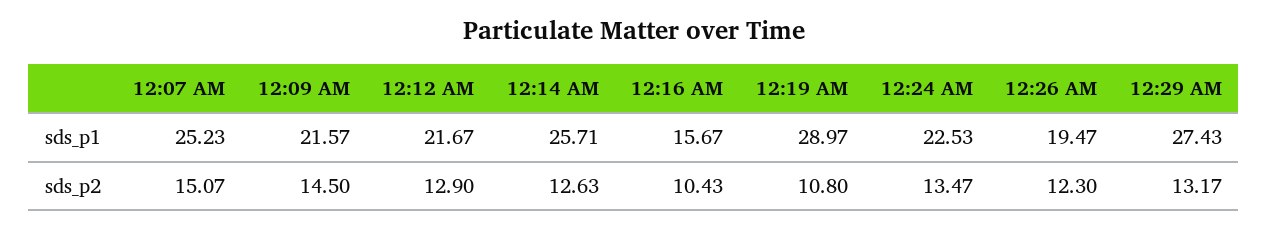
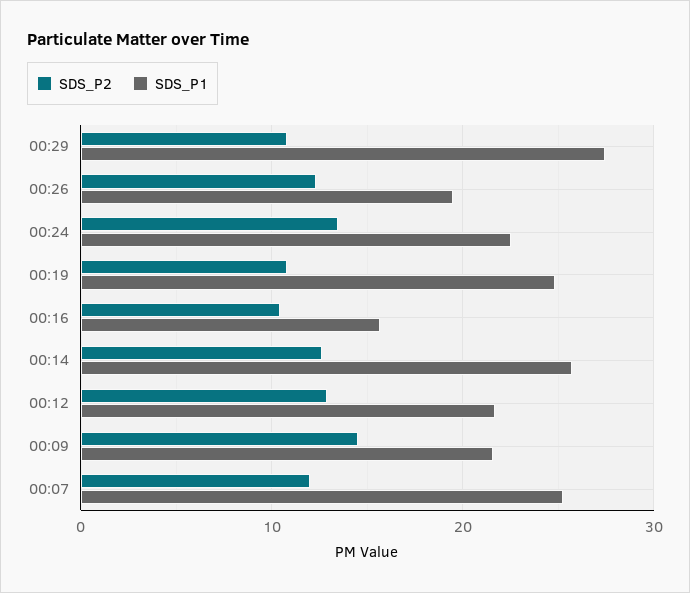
sds_p1, 12:19 AM: 28.97 -> 25
sds_p2, 12:07 AM: 15.07 -> 12
sds_p2, 12:29 AM: 13.17 -> 11

